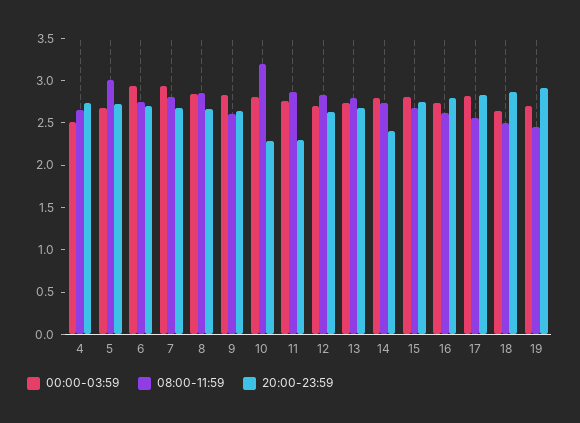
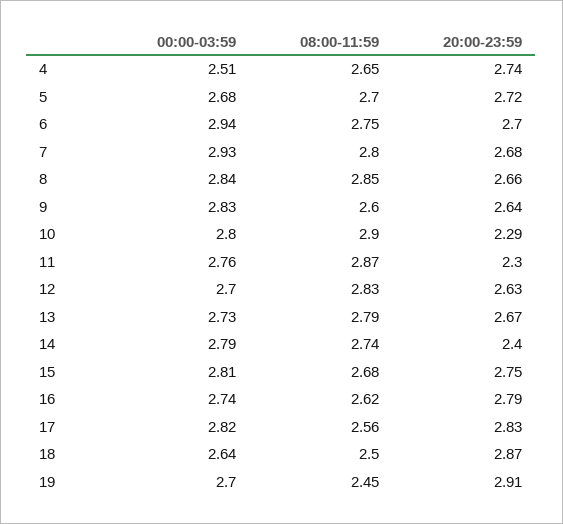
08:00-11:59, 5: 3 -> 2.7
08:00-11:59, 10: 3.2 -> 2.9

